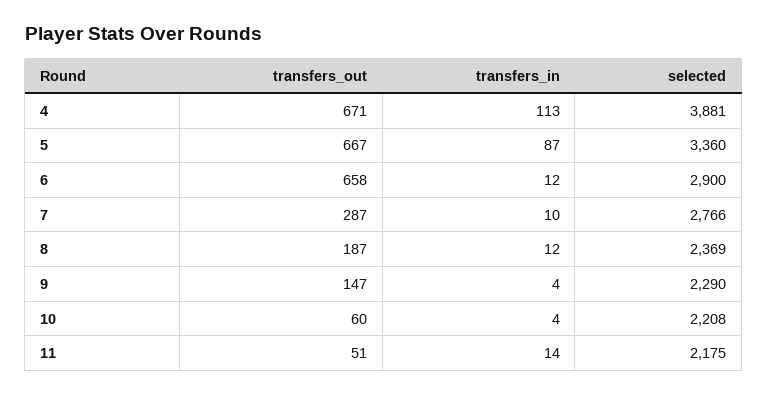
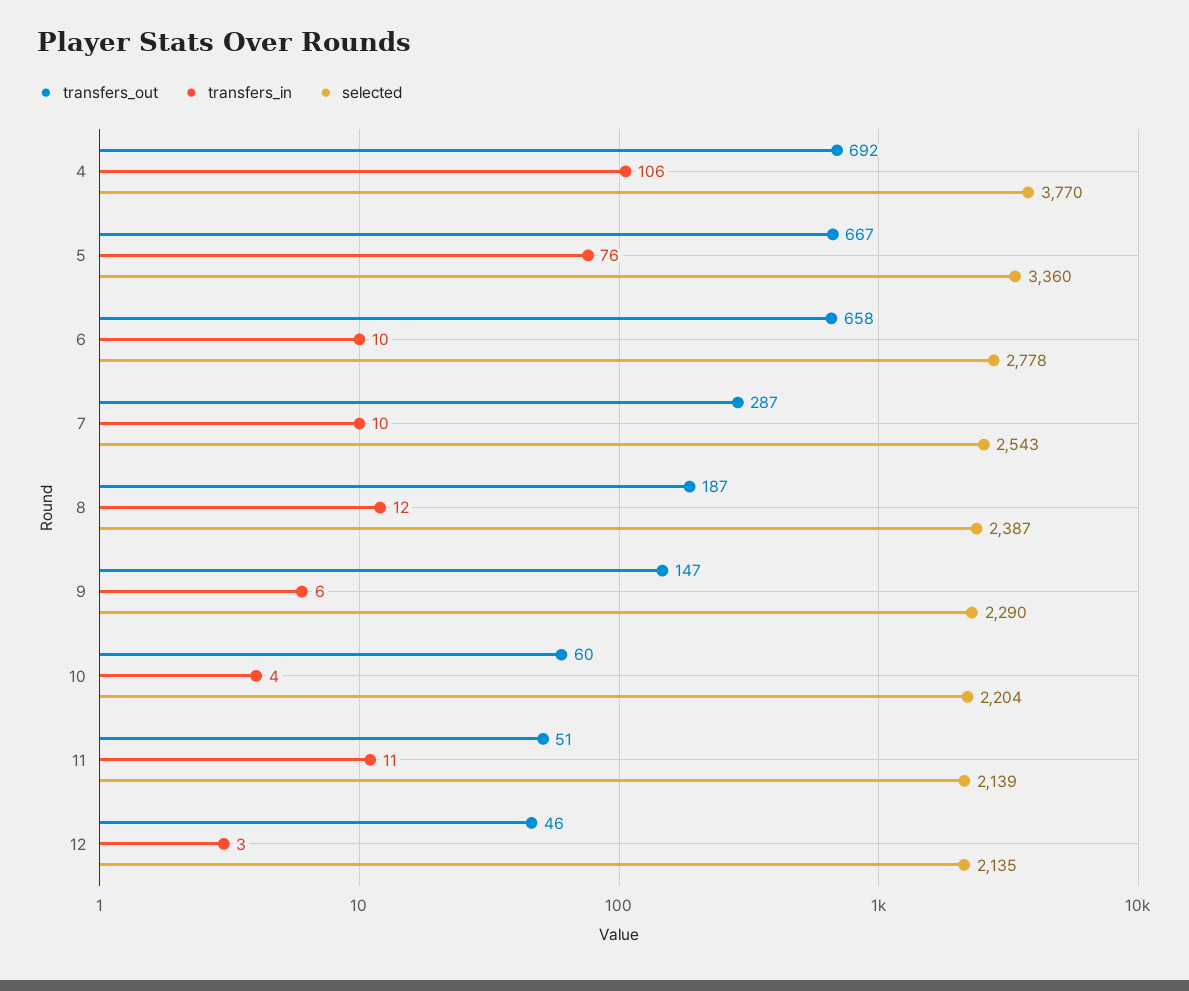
transfers_out, 4: 671 -> 692
transfers_in, 4: 113 -> 106
selected, 4: 3881 -> 3770
transfers_in, 5: 87 -> 76
transfers_in, 6: 12 -> 10
selected, 6: 2900 -> 2778
selected, 7: 2766 -> 2543
selected, 8: 2369 -> 2387
transfers_in, 9: 4 -> 6
selected, 10: 2208 -> 2204
transfers_in, 11: 14 -> 11
selected, 11: 2175 -> 2139
transfers_out, 12: none -> 46
transfers_in, 12: none -> 3
selected, 12: none -> 2135

